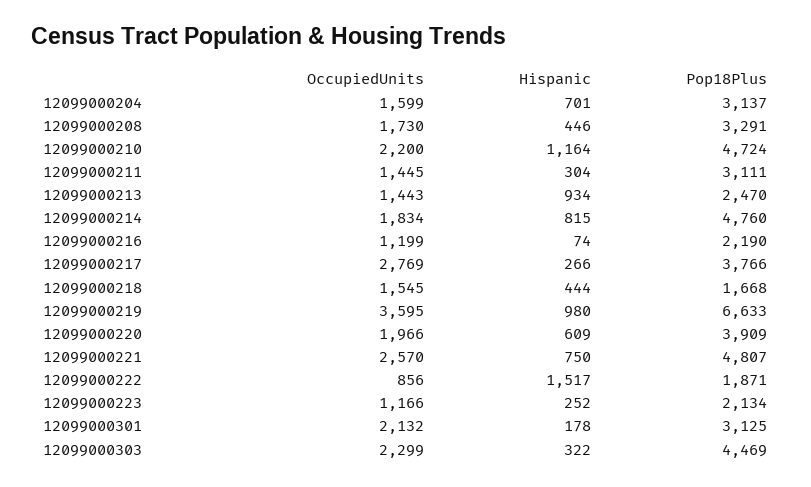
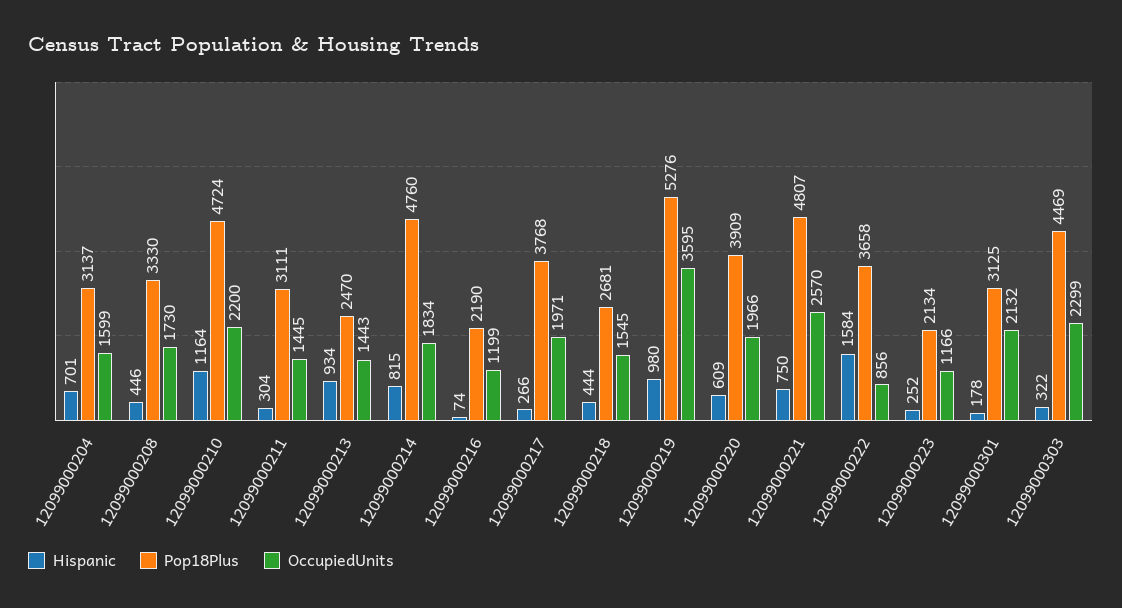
Pop18Plus, 12099000208: 3291 -> 3330
OccupiedUnits, 12099000217: 2769 -> 1971
Pop18Plus, 12099000217: 3766 -> 3768
Pop18Plus, 12099000218: 1668 -> 2681
Pop18Plus, 12099000219: 6633 -> 5276
Hispanic, 12099000222: 1517 -> 1584
Pop18Plus, 12099000222: 1871 -> 3658

